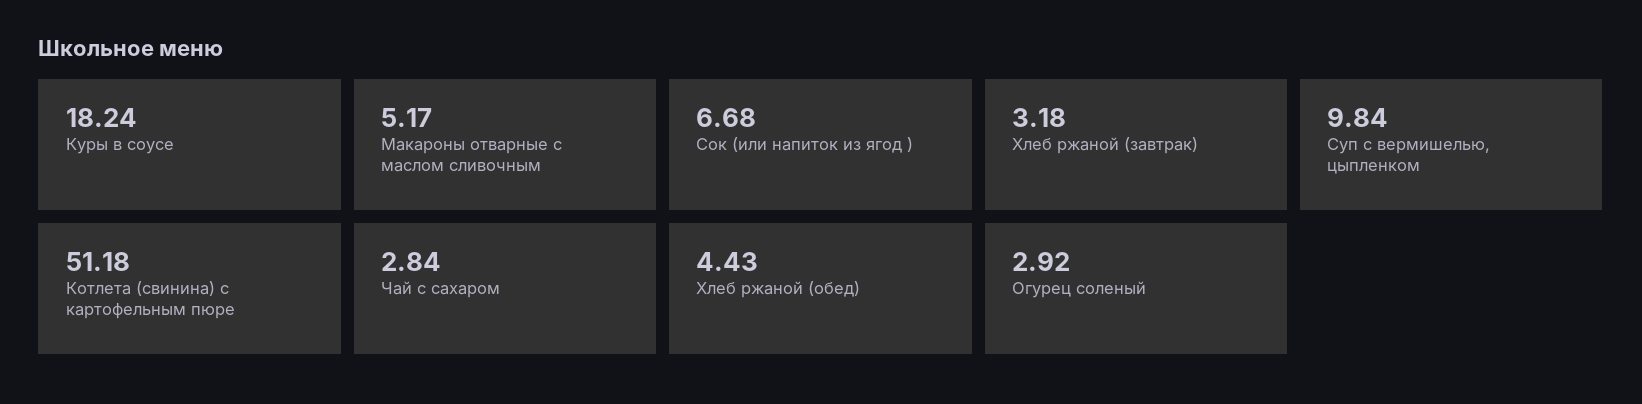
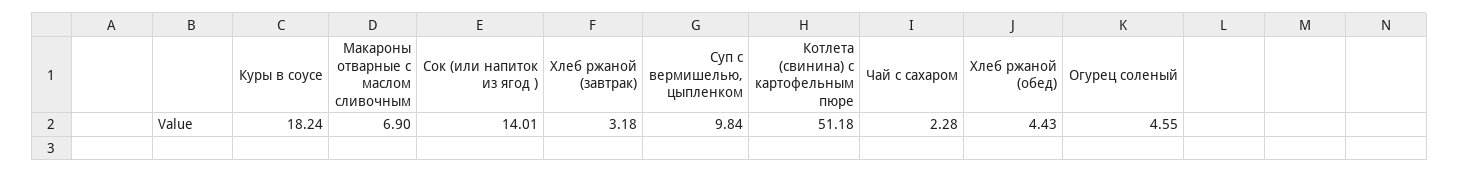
Макароны отварные с маслом сливочным: 5.17 -> 6.9
Сок (или напиток из ягод ): 6.68 -> 14.01
Чай с сахаром: 2.84 -> 2.28
Огурец соленый: 2.92 -> 4.55

